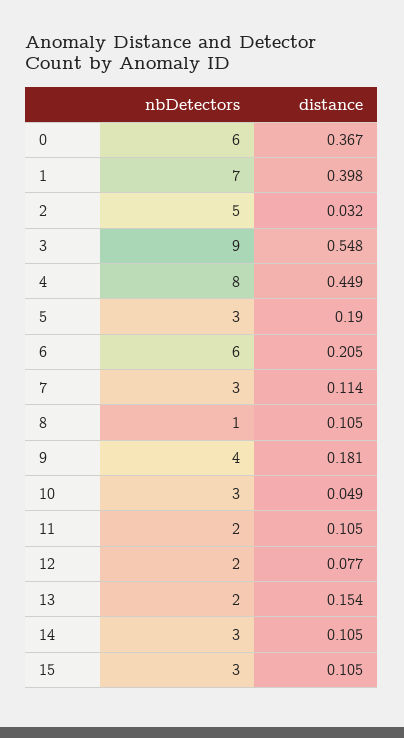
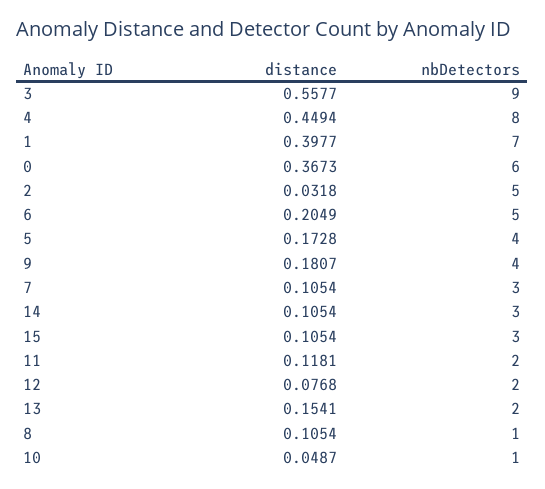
distance, 3: 0.548 -> 0.5577
nbDetectors, 5: 3 -> 4
distance, 5: 0.19 -> 0.1728
nbDetectors, 6: 6 -> 5
distance, 7: 0.114 -> 0.1054
nbDetectors, 10: 3 -> 1
distance, 11: 0.105 -> 0.1181

